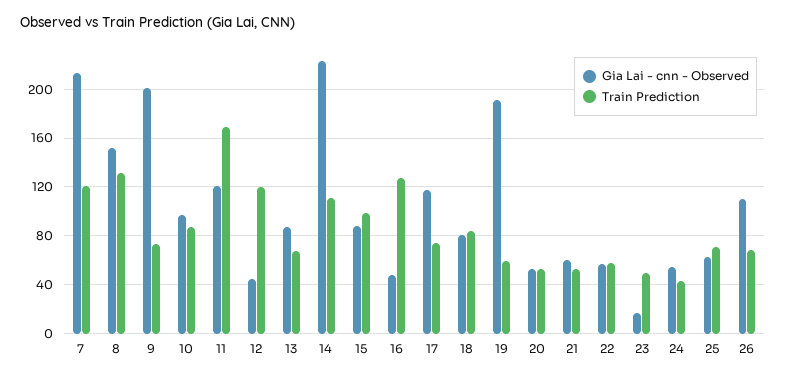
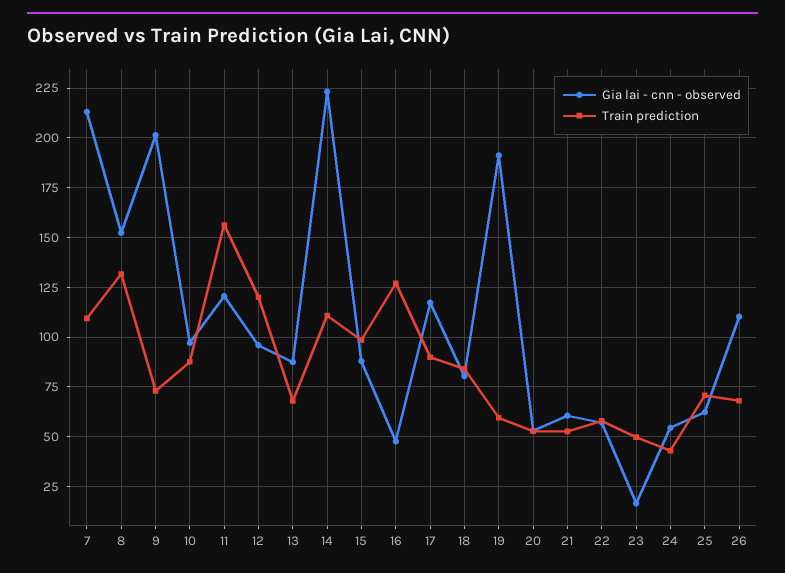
Train Prediction, 7: 120 -> 110
Train Prediction, 11: 170 -> 155
Gia Lai - cnn - Observed, 12: 45 -> 95
Train Prediction, 17: 75 -> 90

